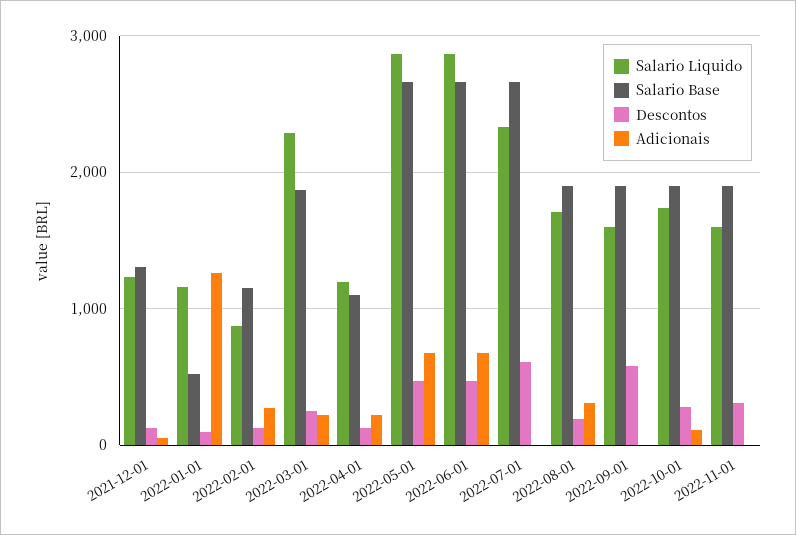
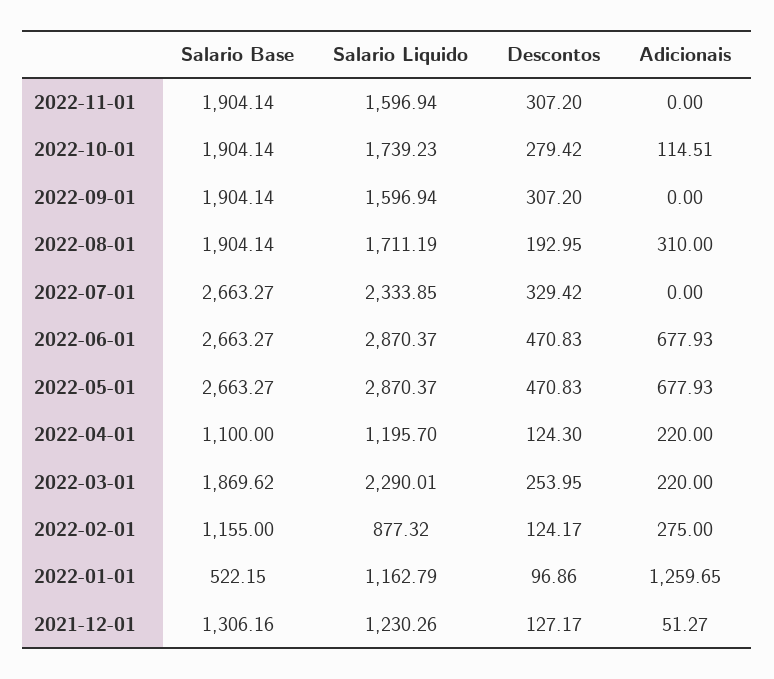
Descontos, 2022-07-01: 600 -> 329.42
Descontos, 2022-09-01: 600 -> 307.2

